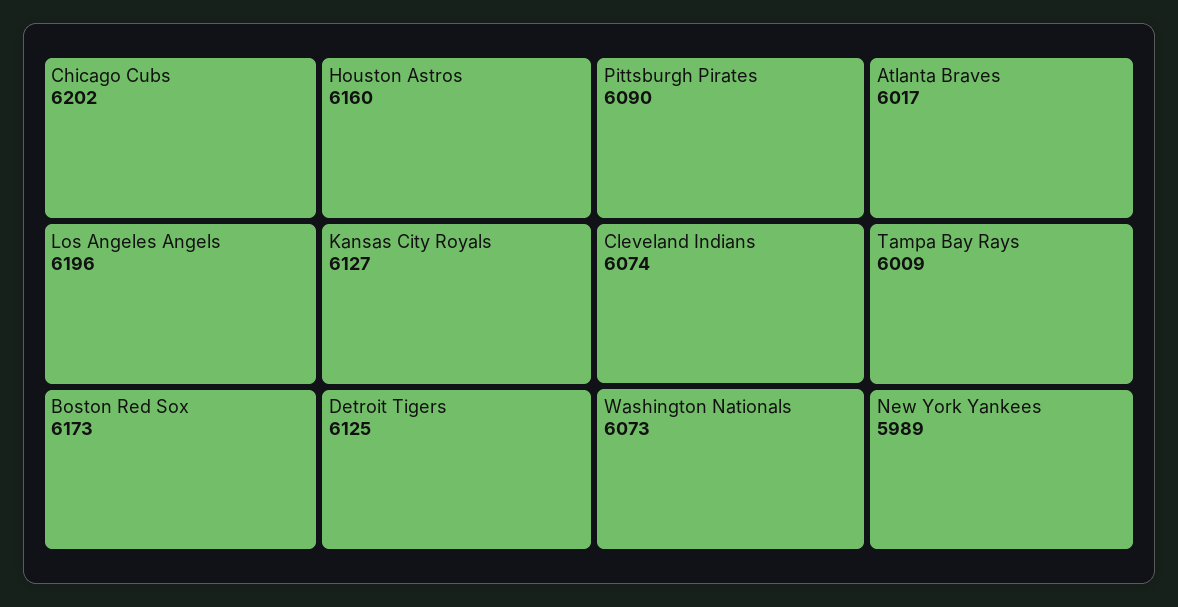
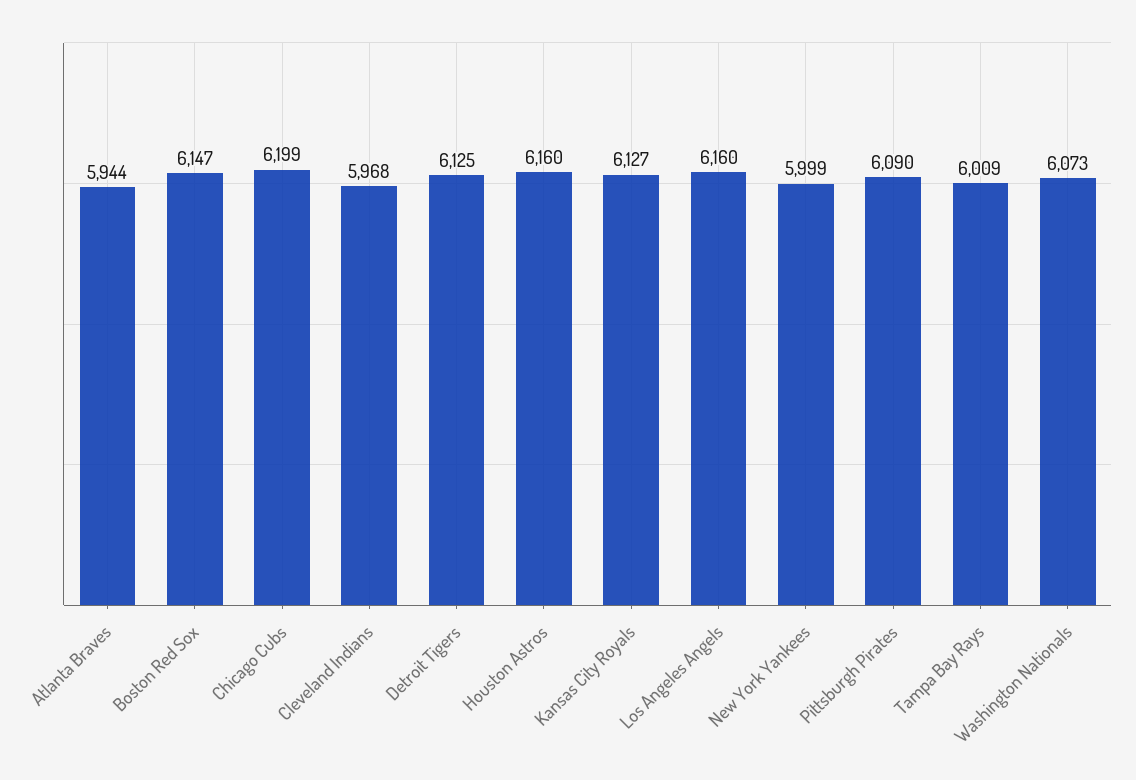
Chicago Cubs: 6202 -> 6199
Los Angeles Angels: 6196 -> 6160
Boston Red Sox: 6173 -> 6147
Cleveland Indians: 6074 -> 5968
Atlanta Braves: 6017 -> 5944
New York Yankees: 5989 -> 5999

